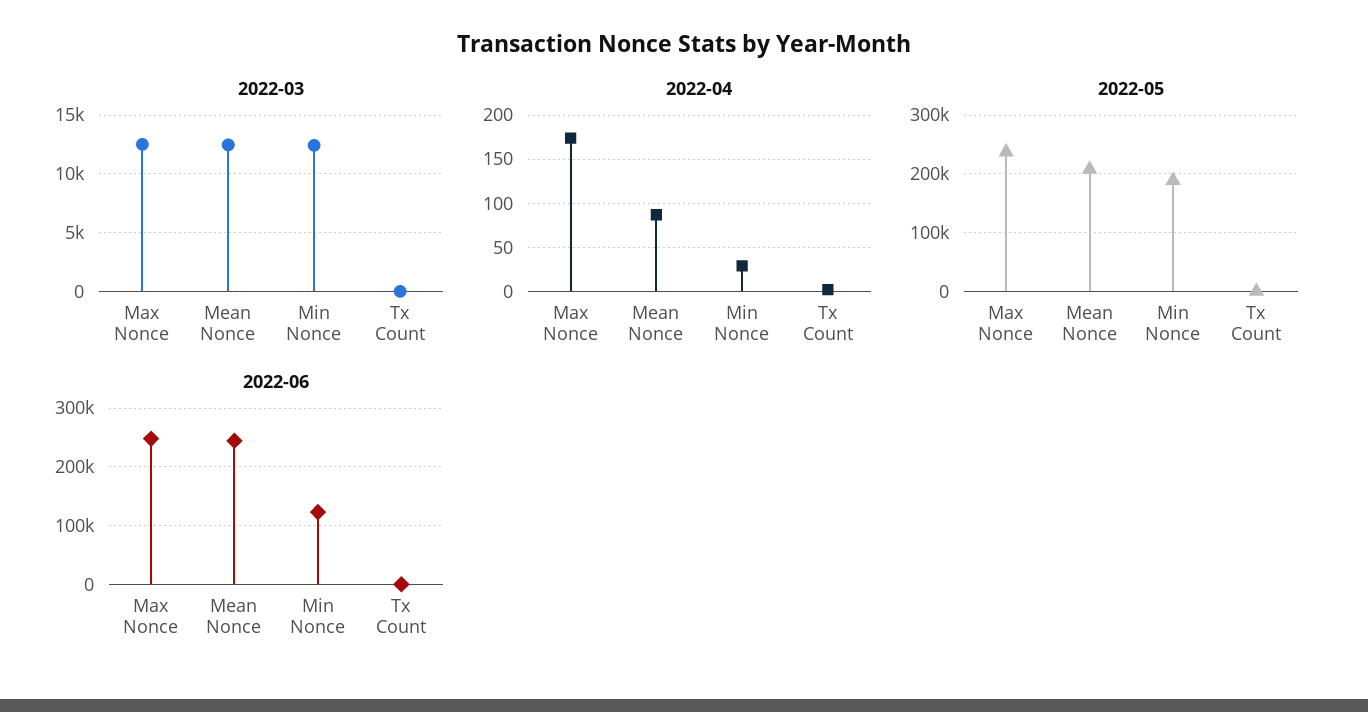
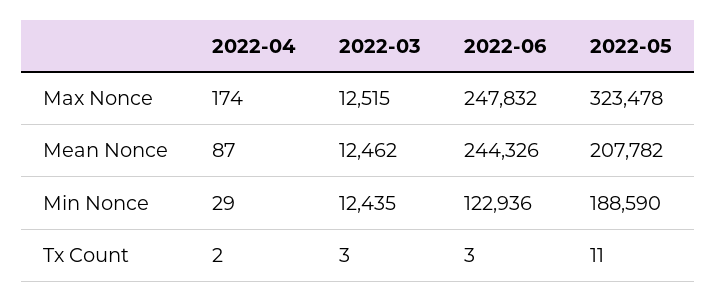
2022-05, Max Nonce: 240000 -> 323478

